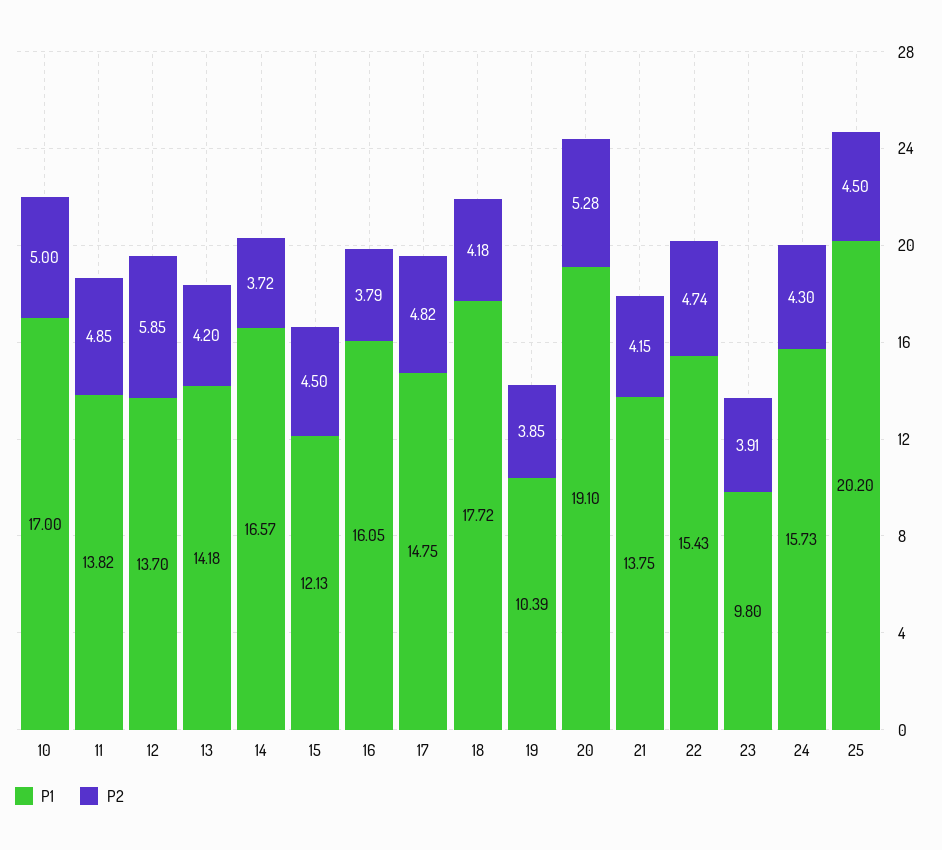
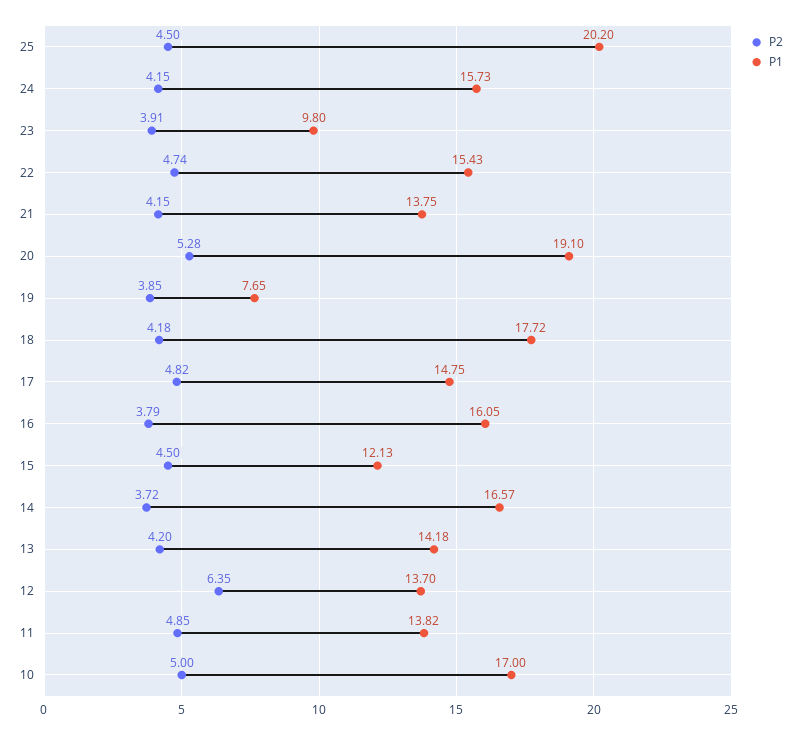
P2, 12: 5.85 -> 6.35
P1, 19: 10.39 -> 7.65
P2, 24: 4.3 -> 4.15

